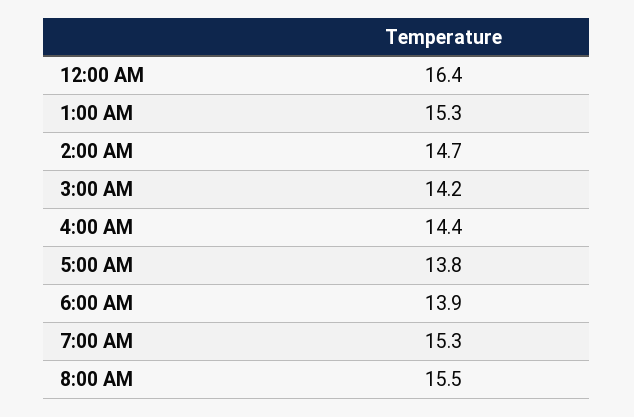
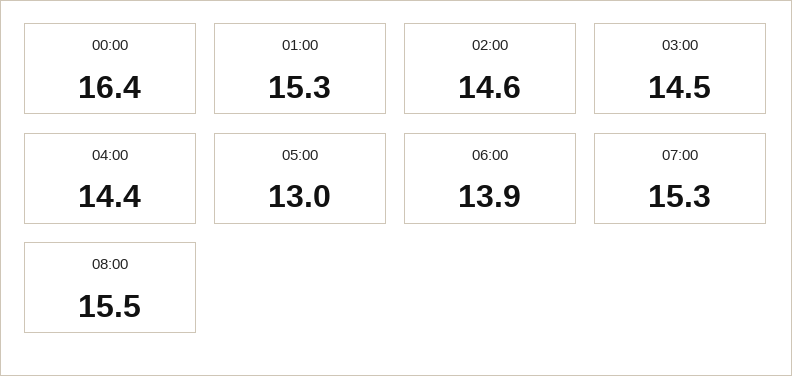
2:00 AM: 14.7 -> 14.6
3:00 AM: 14.2 -> 14.5
5:00 AM: 13.8 -> 13

